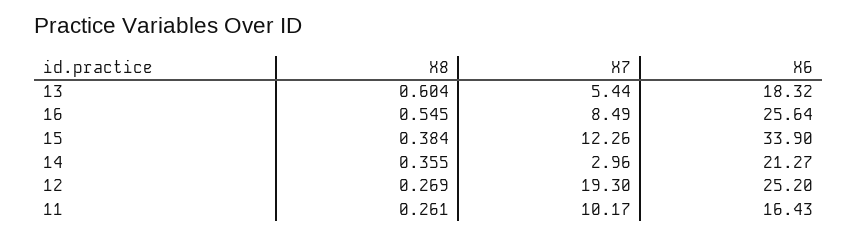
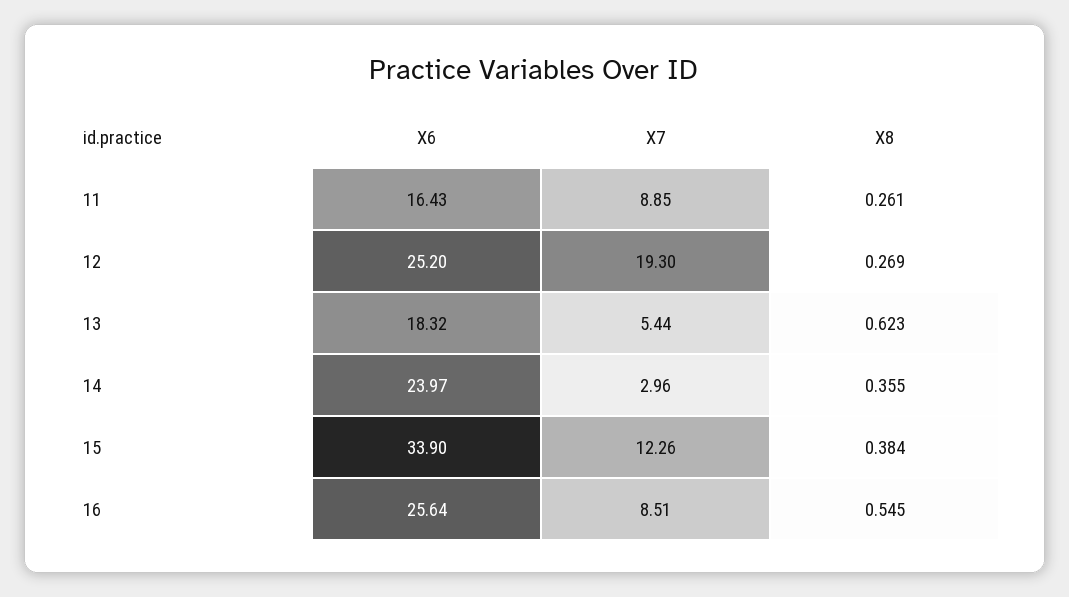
X8, 13: 0.604 -> 0.623
X7, 16: 8.49 -> 8.51
X6, 14: 21.27 -> 23.97
X7, 11: 10.17 -> 8.85

